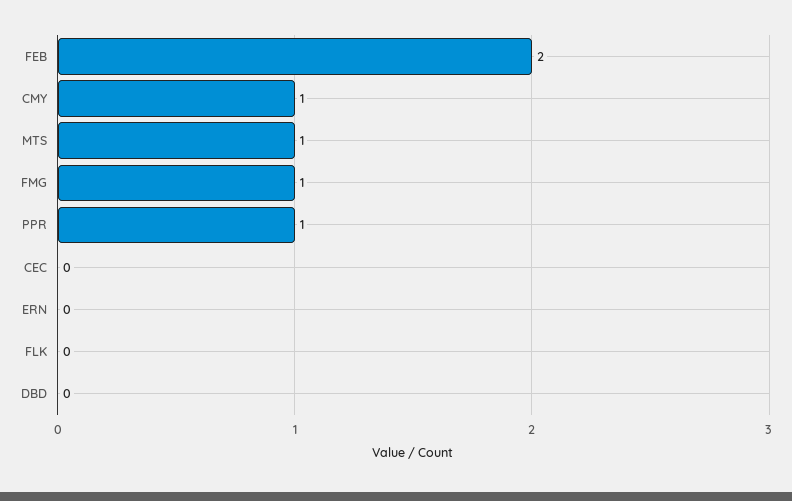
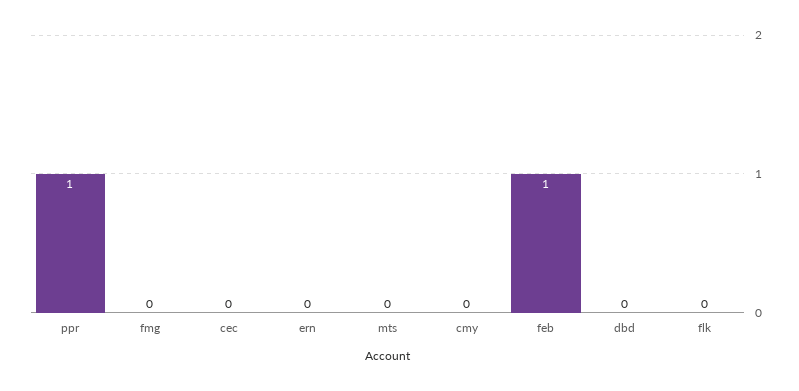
FEB: 2 -> 1
CMY: 1 -> 0
MTS: 1 -> 0
FMG: 1 -> 0

